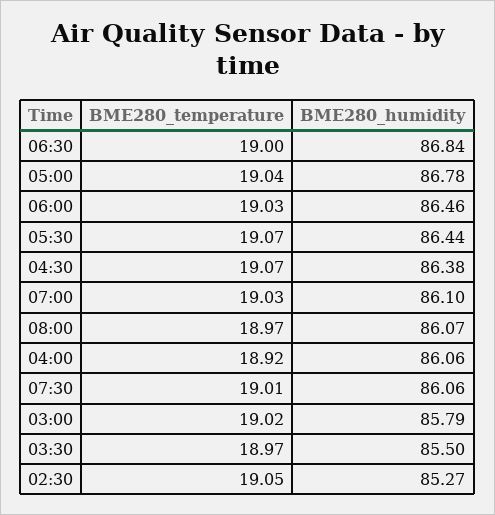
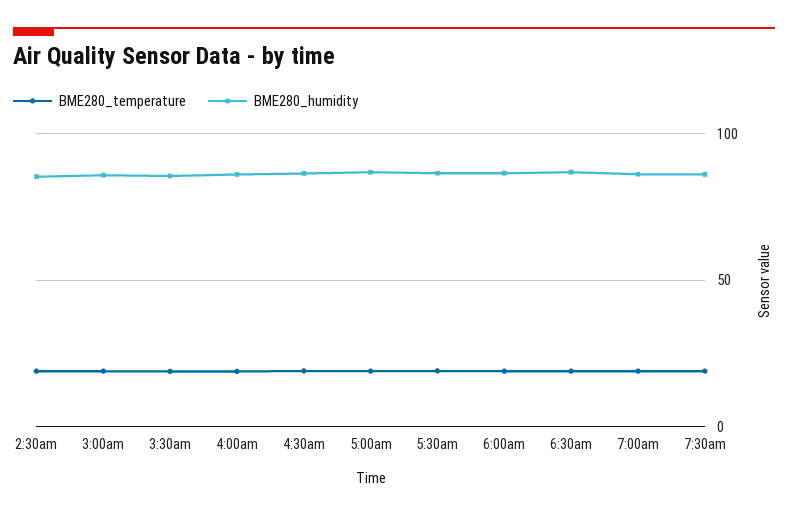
BME280_temperature, 08:00: 18.97 -> none
BME280_humidity, 08:00: 86.07 -> none

